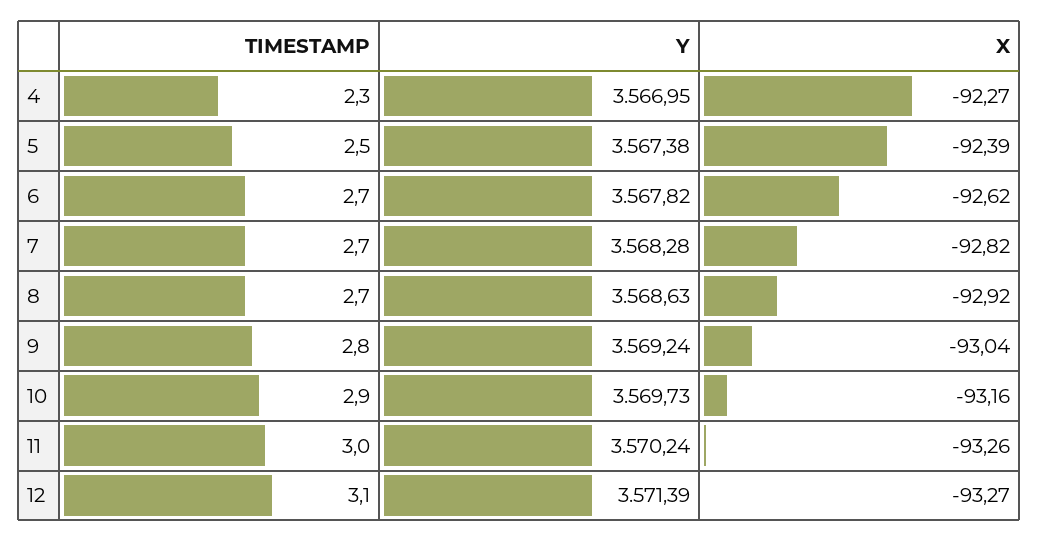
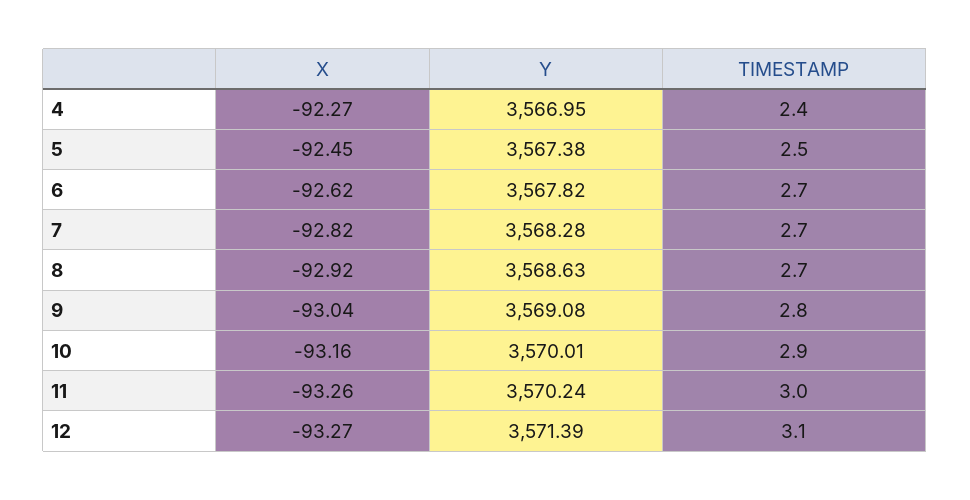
TIMESTAMP, 4: 2.3 -> 2.4
X, 5: -92.39 -> -92.45
Y, 9: 3569.24 -> 3569.08
Y, 10: 3569.73 -> 3570.01

